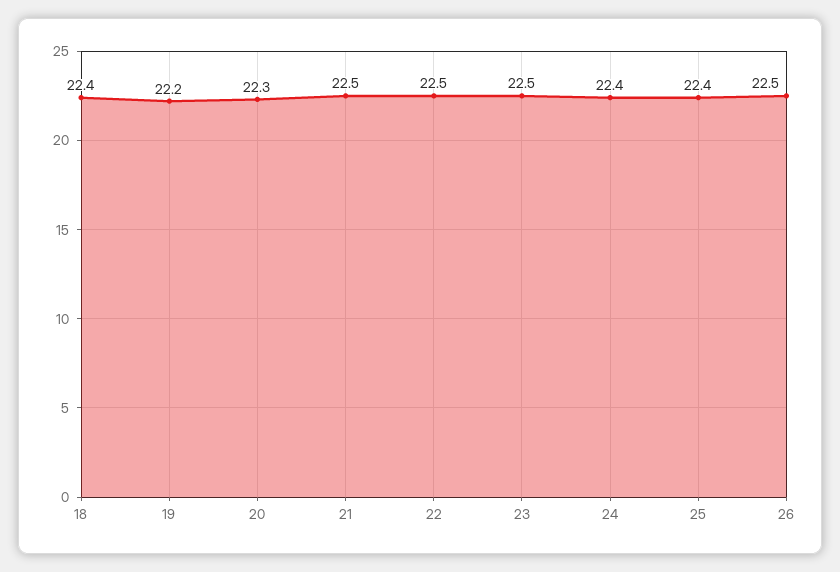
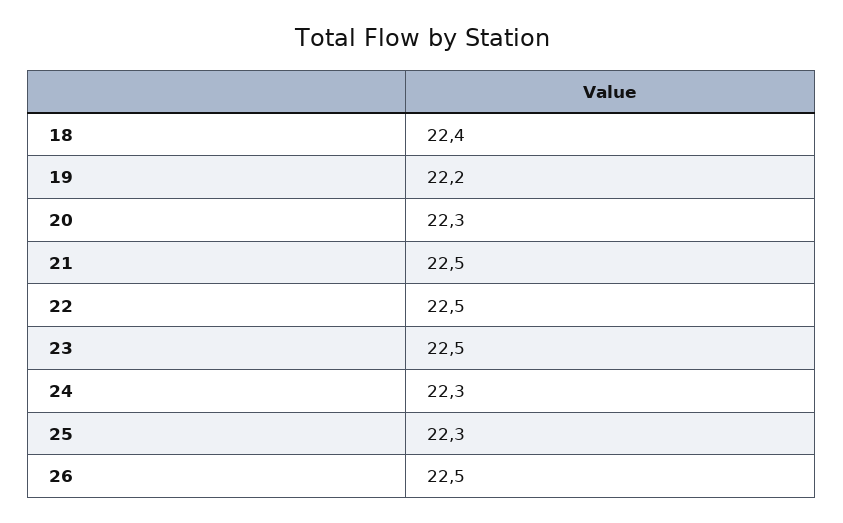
24: 22.4 -> 22.3
25: 22.4 -> 22.3

